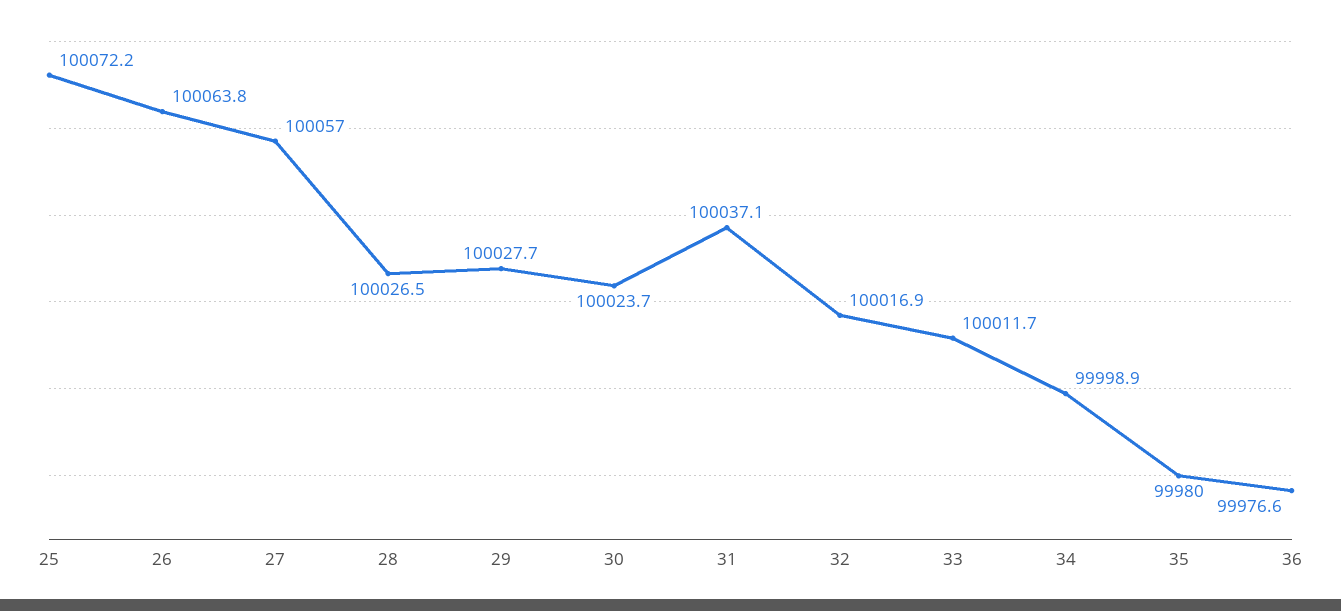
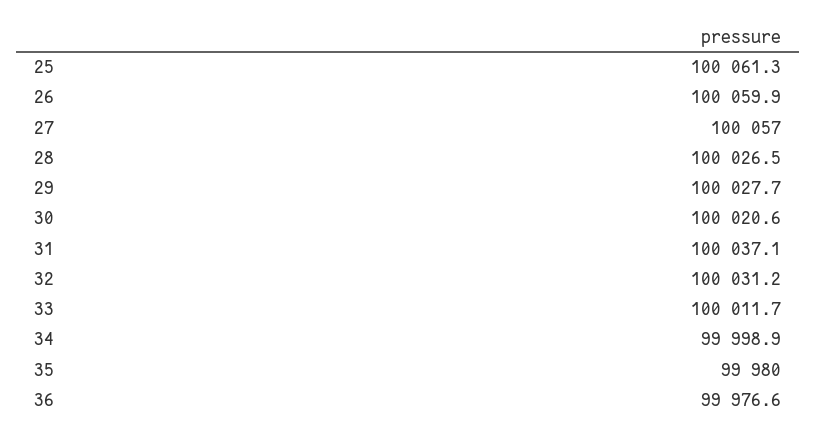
25: 100072.2 -> 100061.3
26: 100063.8 -> 100059.9
30: 100023.7 -> 100020.6
32: 100016.9 -> 100031.2

